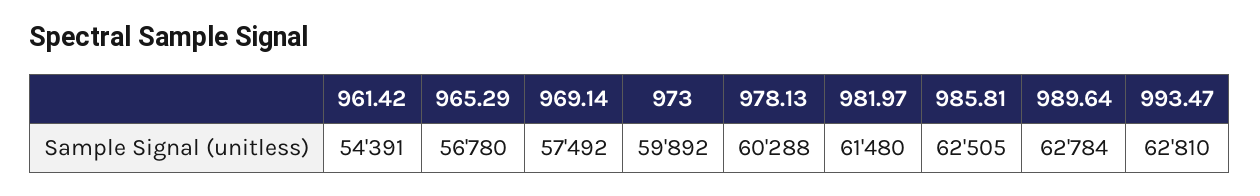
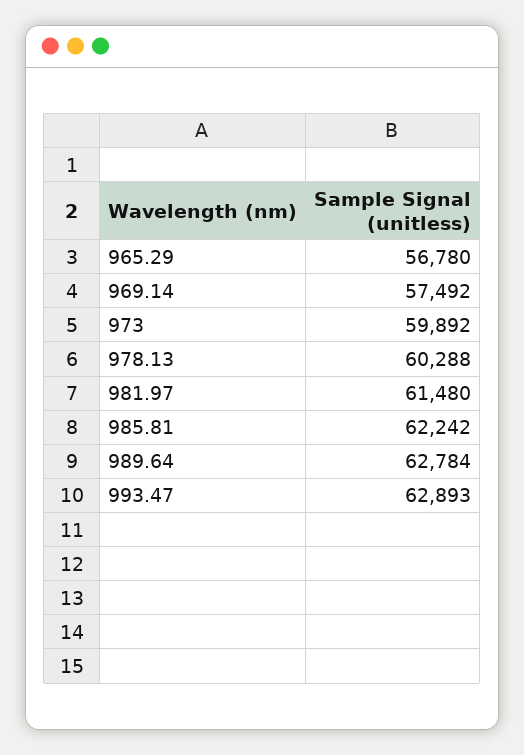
961.42: 54391 -> none
985.81: 62505 -> 62242
993.47: 62810 -> 62893

